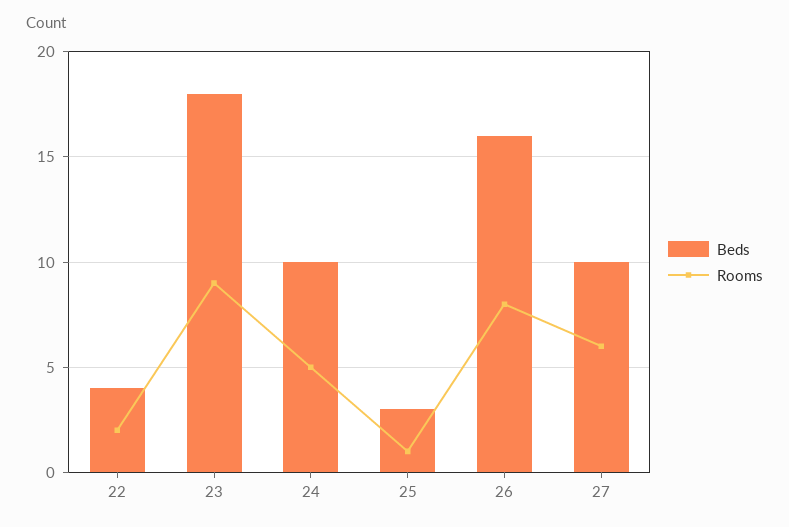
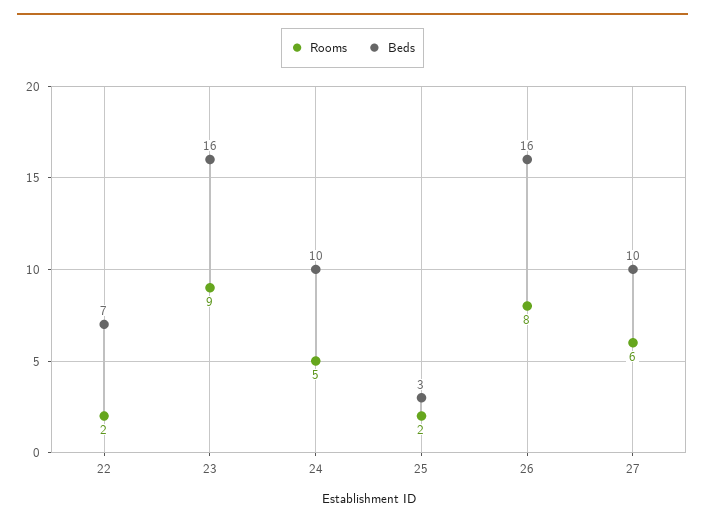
Beds, 22: 4 -> 7
Beds, 23: 18 -> 16
Rooms, 25: 1 -> 2

